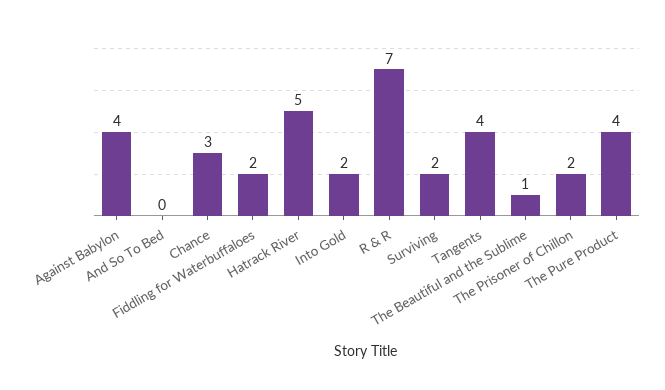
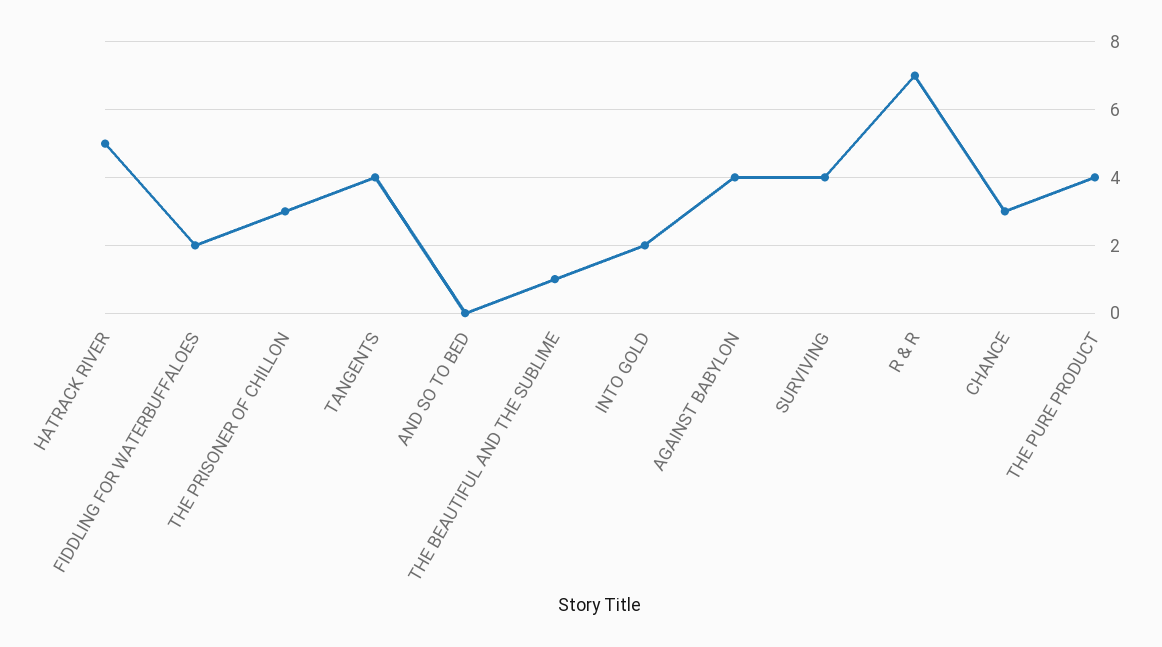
Surviving: 2 -> 4
The Prisoner of Chillon: 2 -> 3

